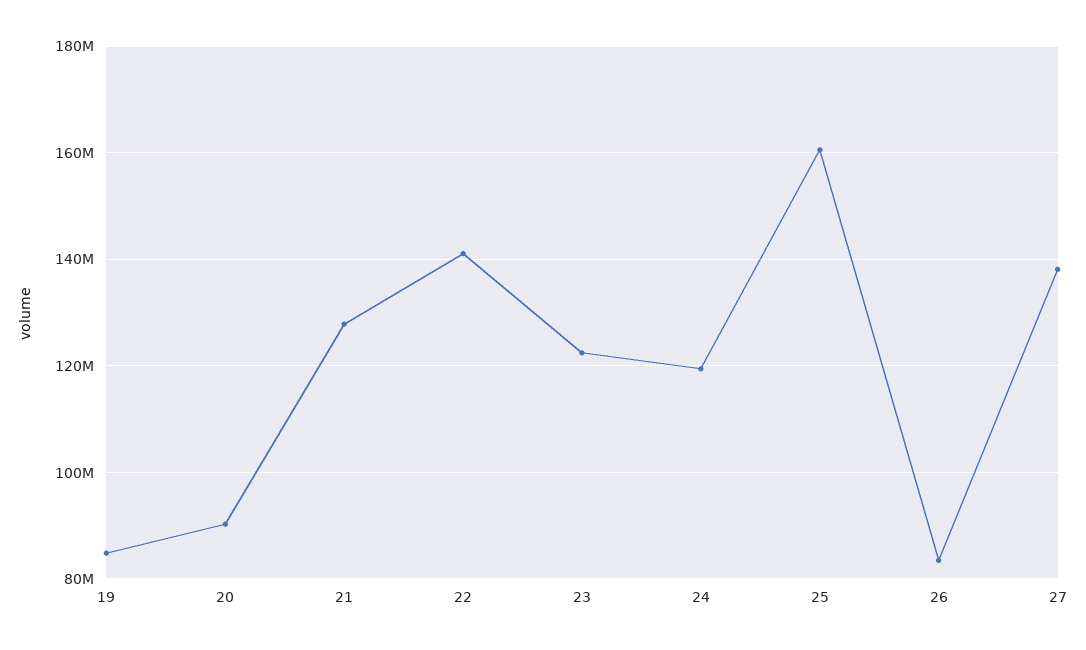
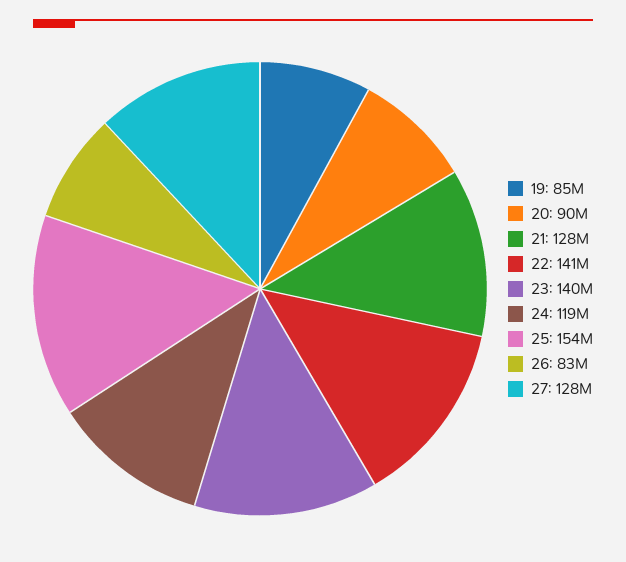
23: 122000000 -> 140000000
25: 160000000 -> 154000000
27: 138000000 -> 128000000

